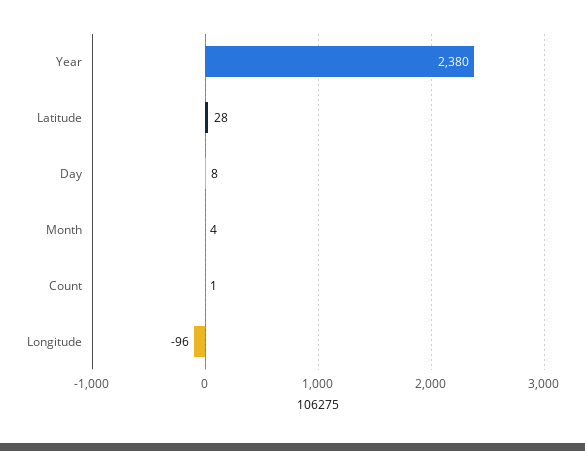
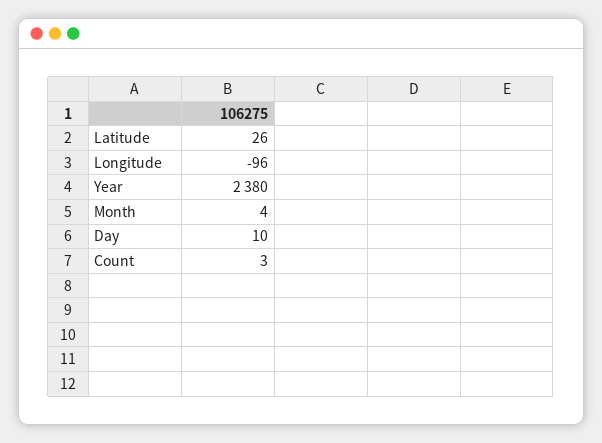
Latitude: 28 -> 26
Day: 8 -> 10
Count: 1 -> 3

